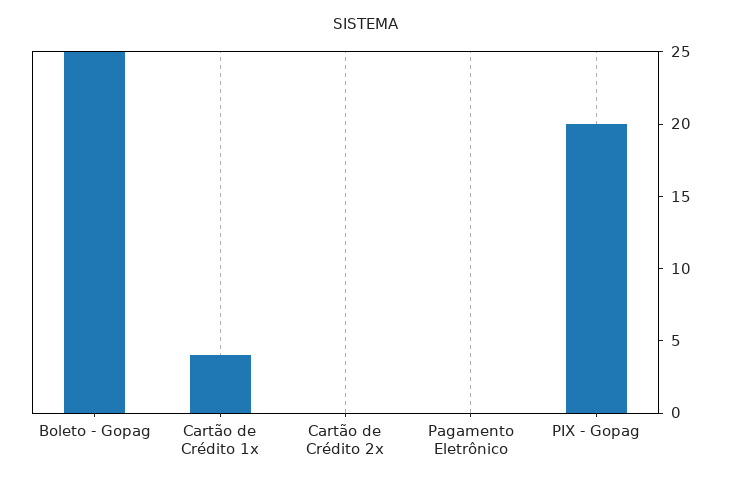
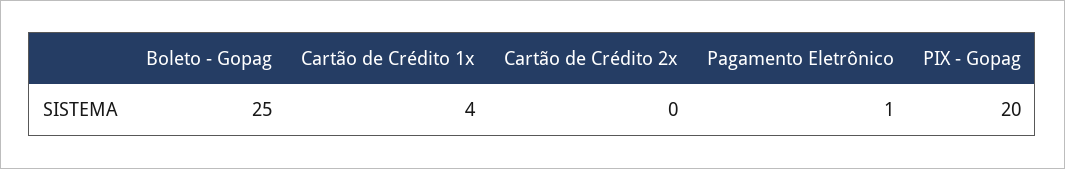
Pagamento Eletrônico: 0 -> 1

